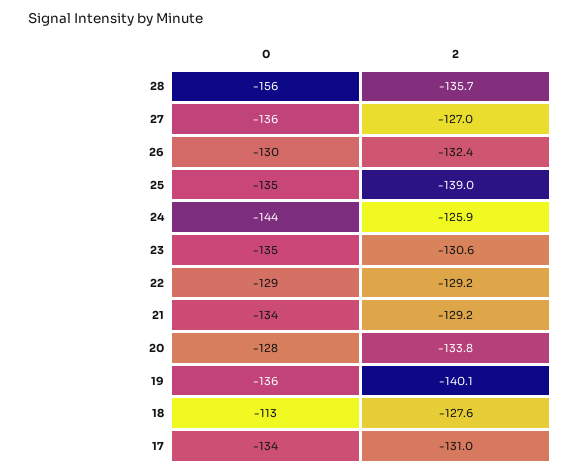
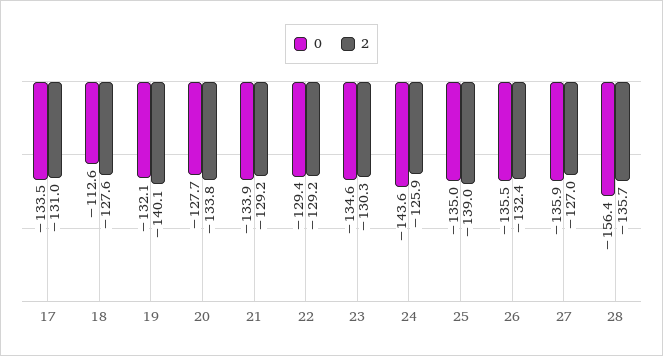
0, 26: -130 -> -135.5
2, 23: -130.6 -> -130.3
0, 19: -136 -> -132.1

